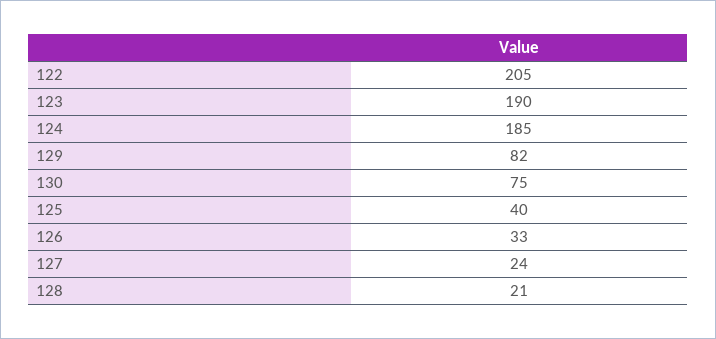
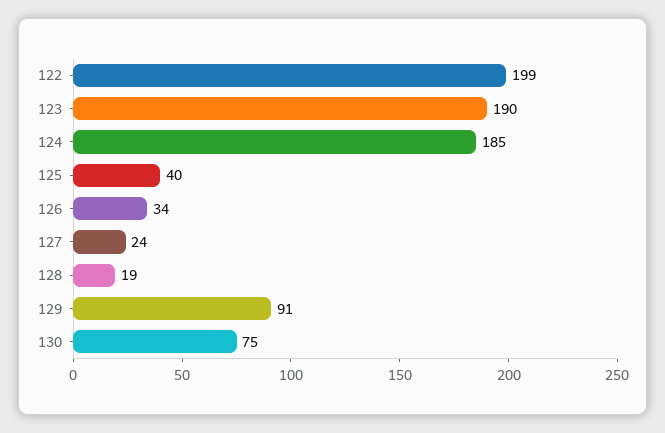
122: 205 -> 199
129: 82 -> 91
126: 33 -> 34
128: 21 -> 19

